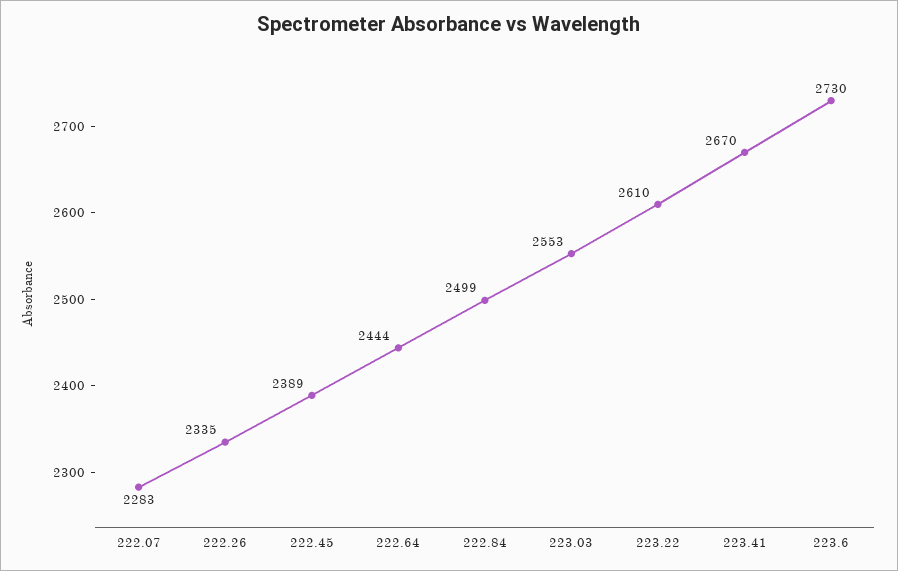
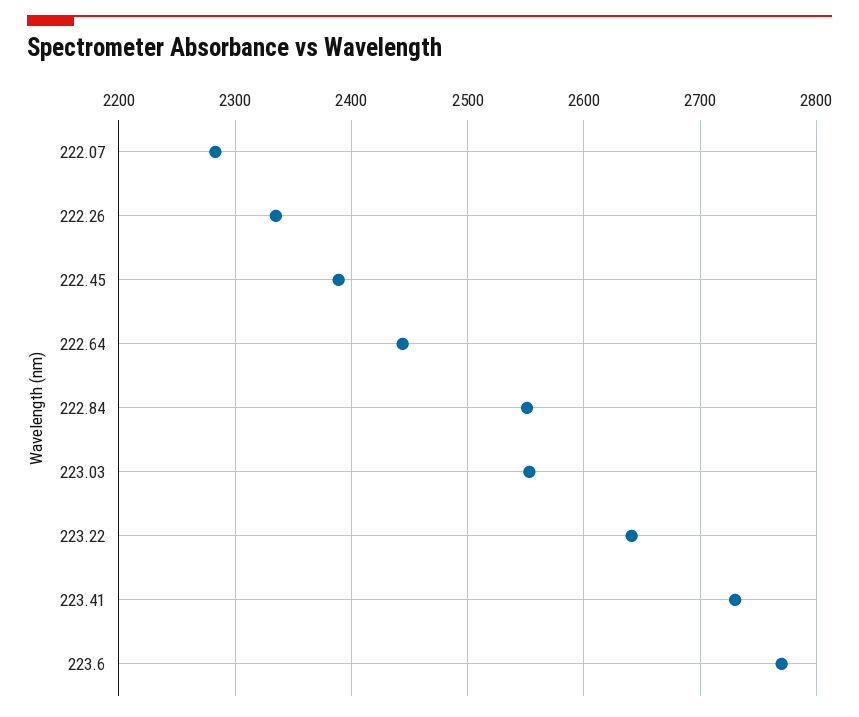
222.84: 2499 -> 2550
223.22: 2610 -> 2640
223.41: 2670 -> 2730
223.6: 2730 -> 2770

